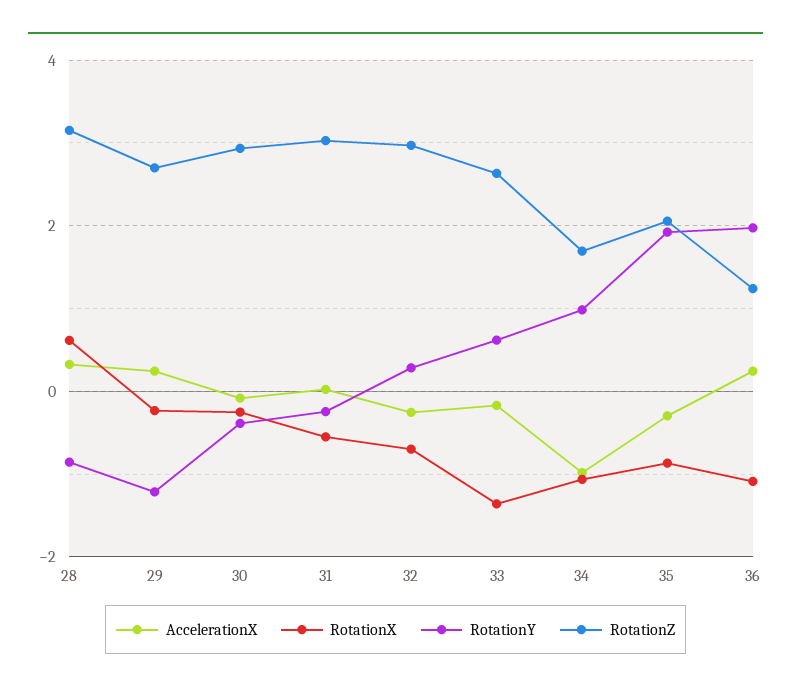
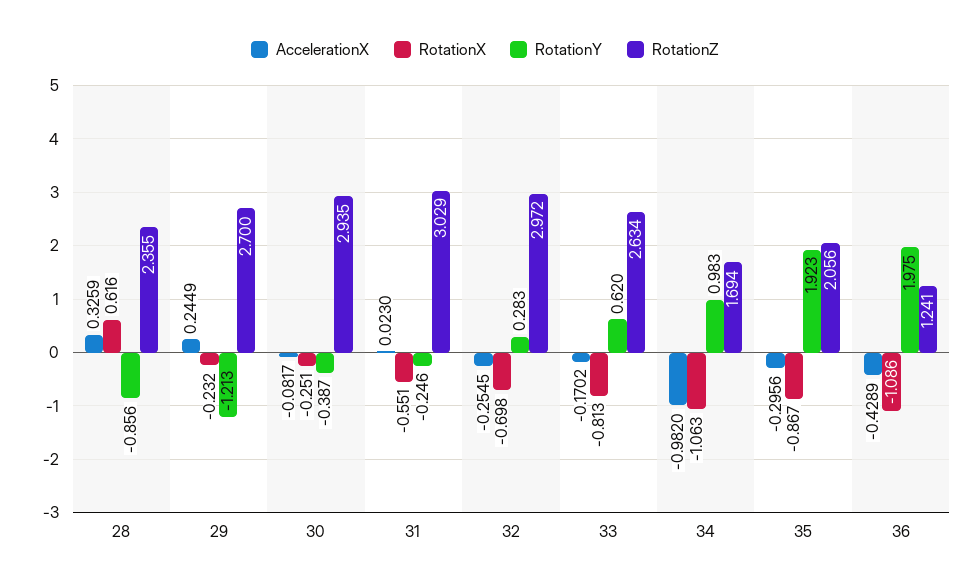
RotationZ, 28: 3.2 -> 2.355
RotationX, 33: -1.4 -> -0.813
AccelerationX, 36: 0.2 -> -0.4289

